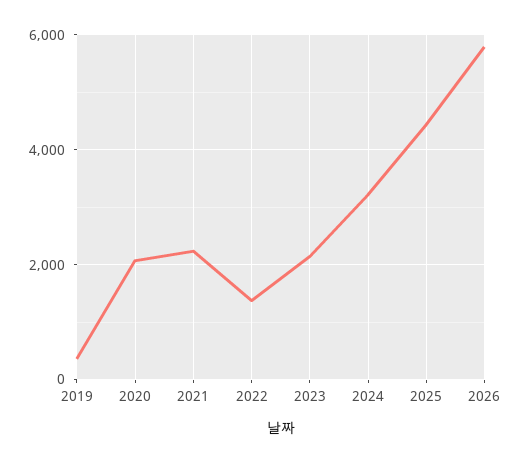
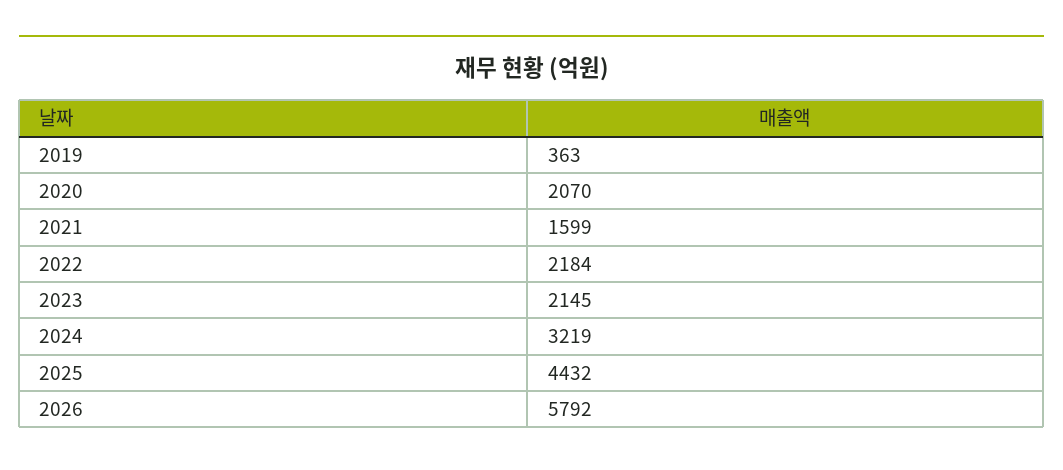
2021: 2200 -> 1599
2022: 1400 -> 2184

